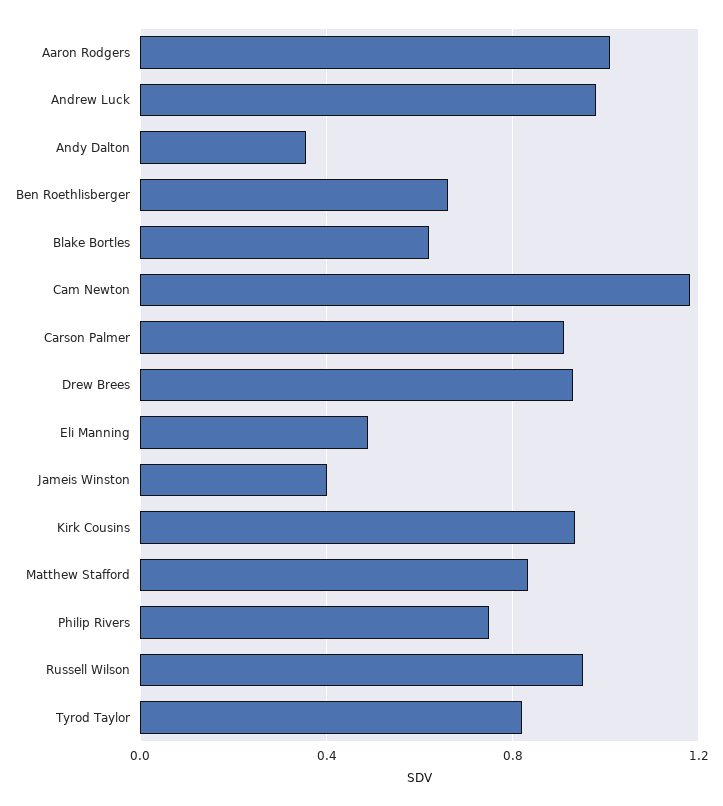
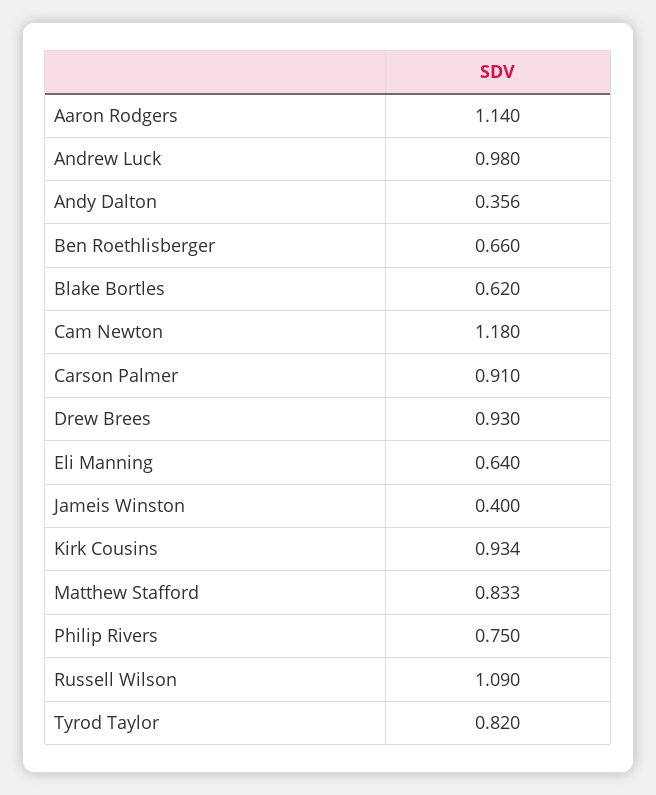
Aaron Rodgers: 1 -> 1.14
Eli Manning: 0.5 -> 0.64
Russell Wilson: 0.95 -> 1.09

